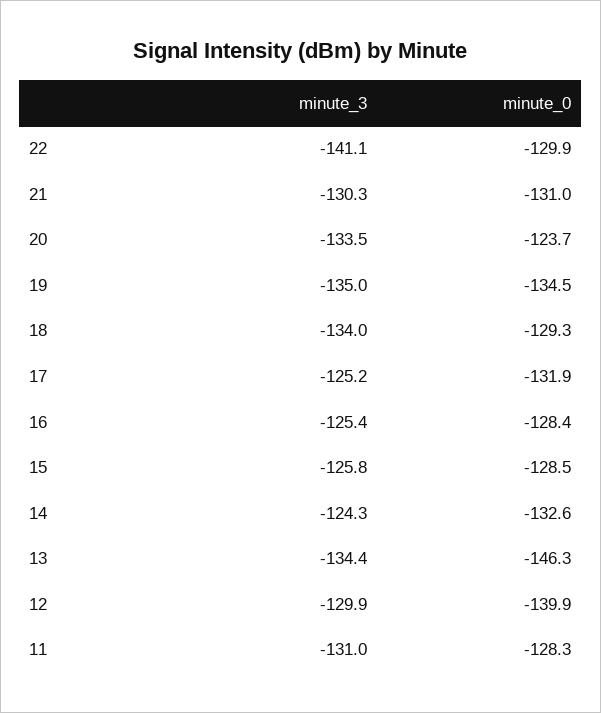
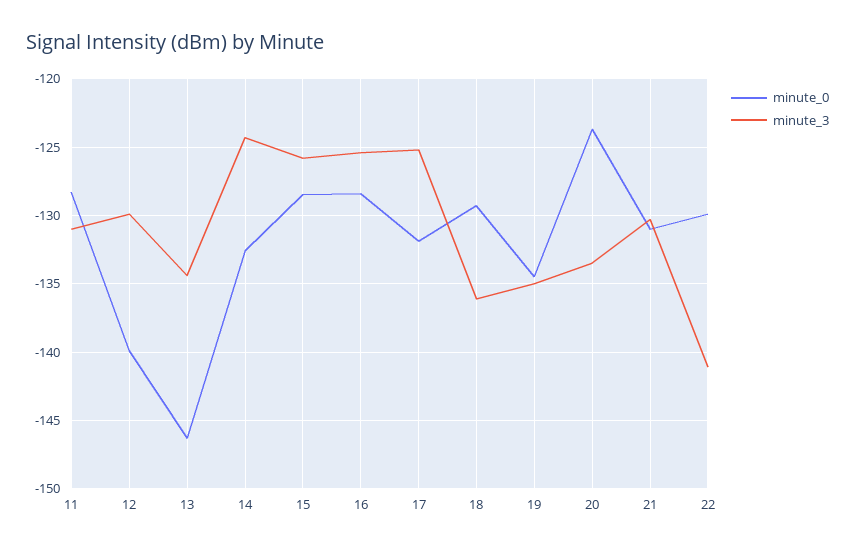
minute_3, 18: -134 -> -136

